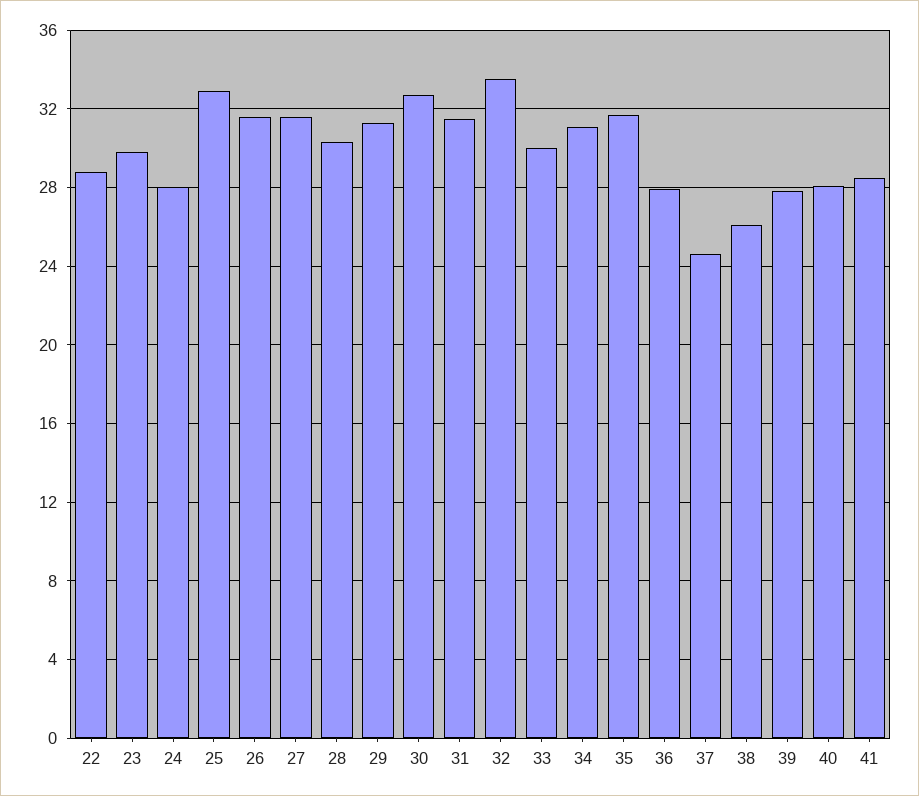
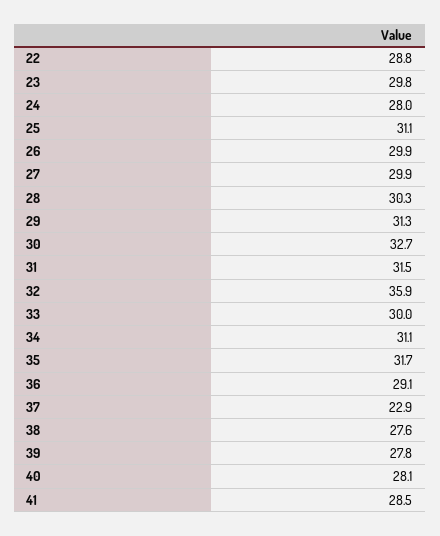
25: 33 -> 31.1
26: 31.5 -> 29.9
27: 31.5 -> 29.9
32: 33.5 -> 35.9
36: 28 -> 29.1
37: 24.5 -> 22.9
38: 26 -> 27.6

